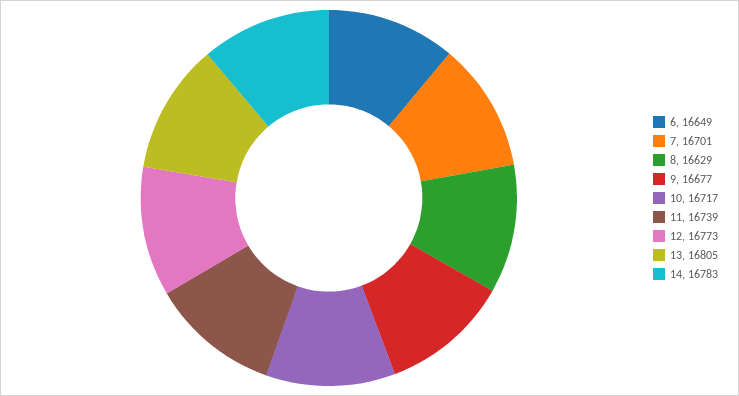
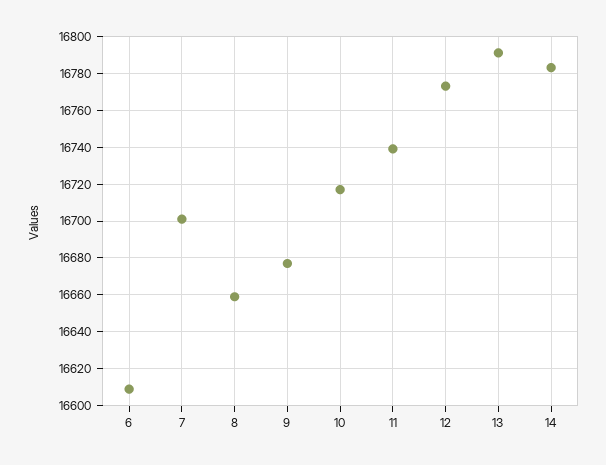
6: 16649 -> 16610
8: 16629 -> 16660
13: 16805 -> 16790

